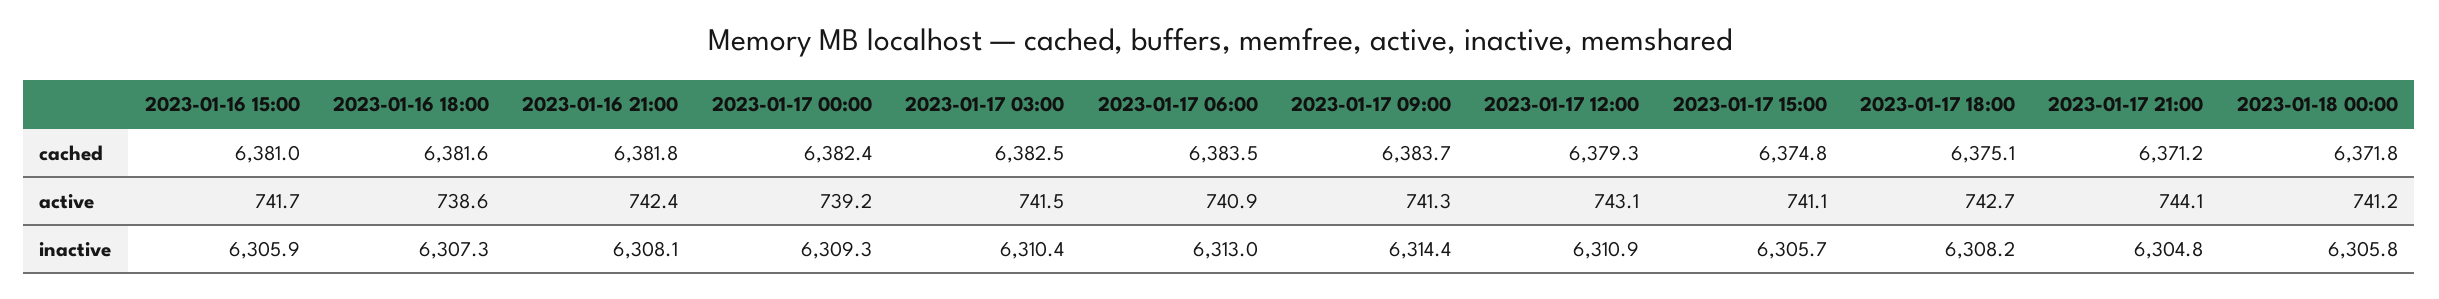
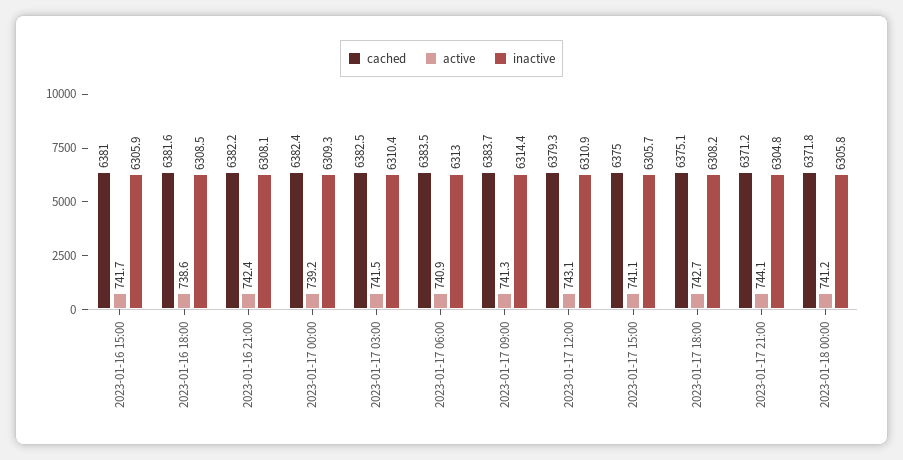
cached, 2023-01-16 21:00: 6381.8 -> 6382.2
cached, 2023-01-17 15:00: 6374.8 -> 6375
inactive, 2023-01-16 18:00: 6307.3 -> 6308.5

